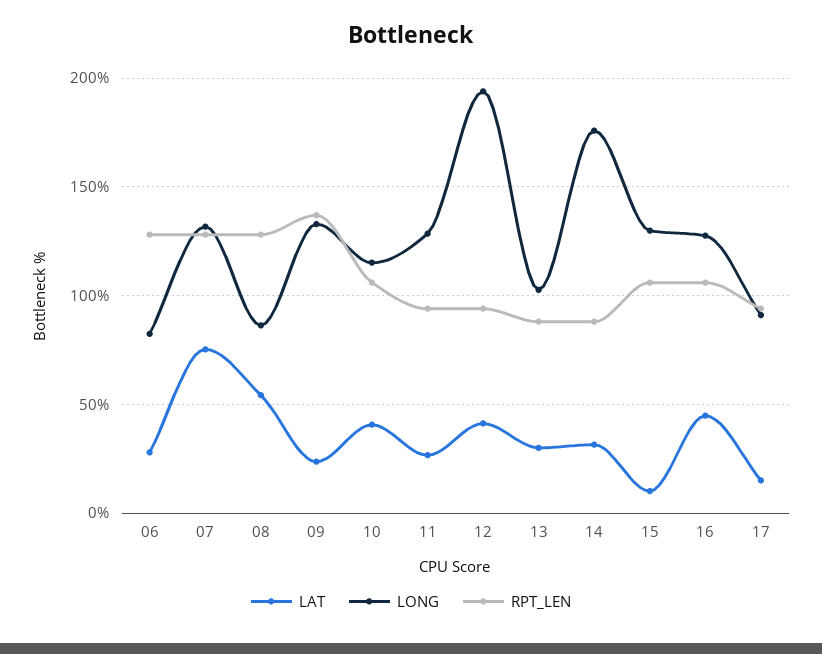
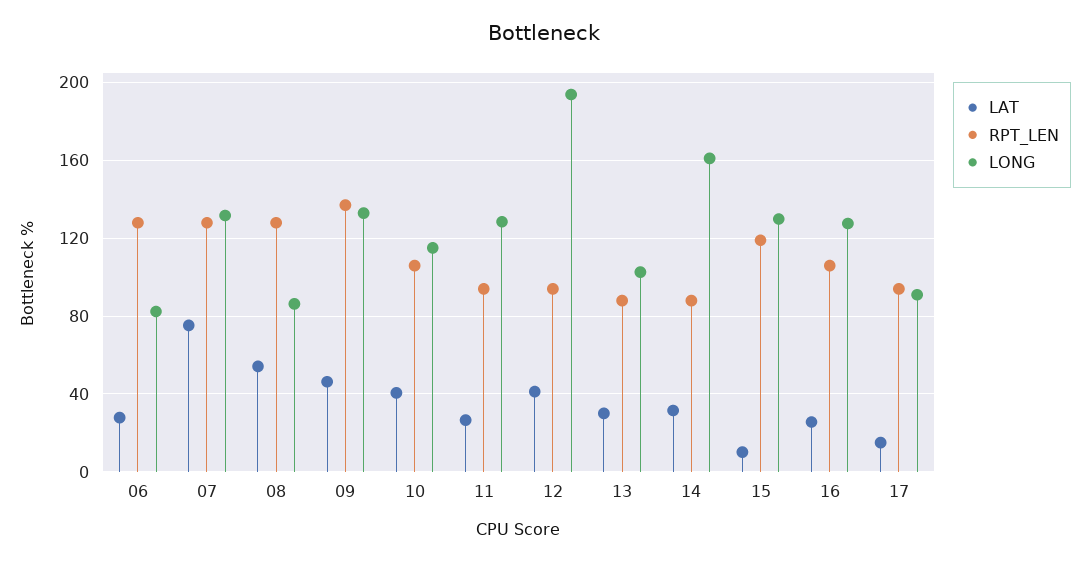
LAT, 09: 25 -> 45
LONG, 14: 175 -> 160
RPT_LEN, 15: 105 -> 120
LAT, 16: 45 -> 25

